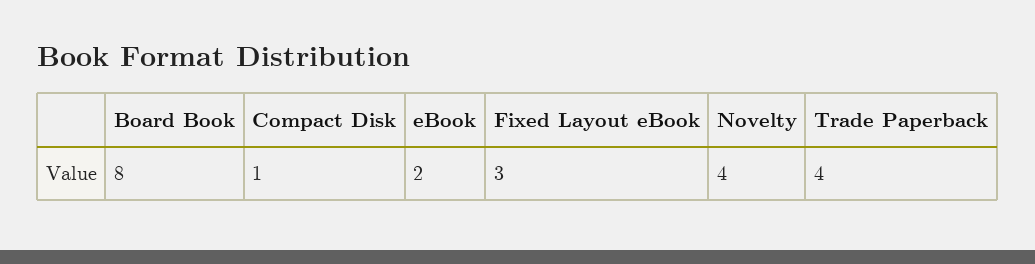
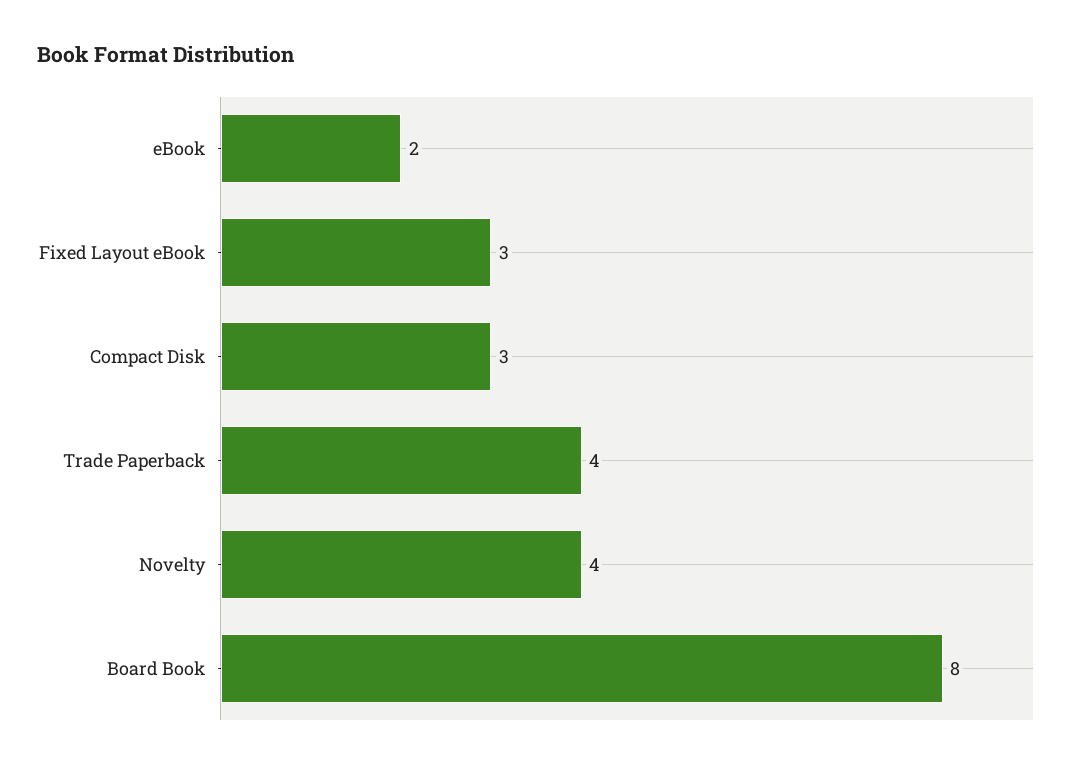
Compact Disk: 1 -> 3

